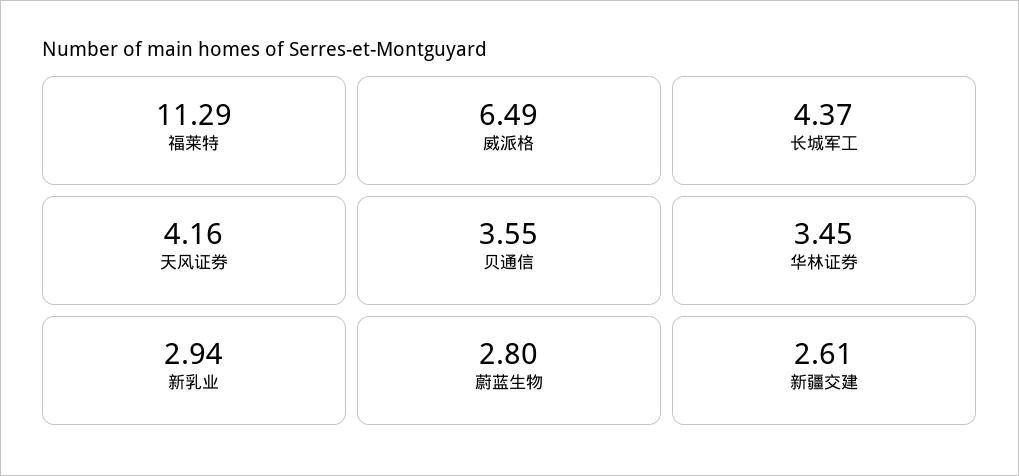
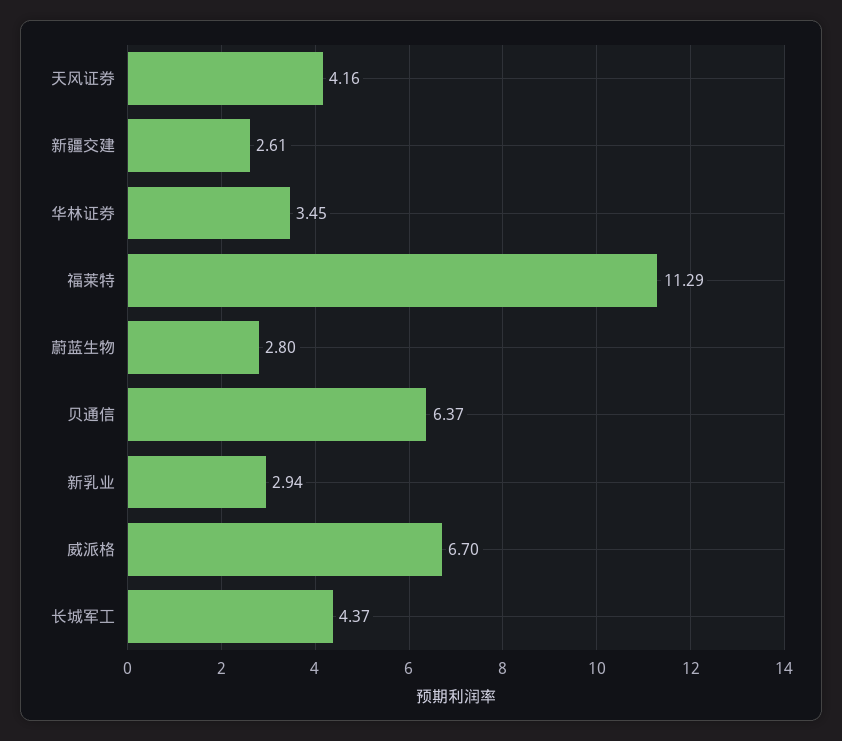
威派格: 6.49 -> 6.7
贝通信: 3.55 -> 6.37

